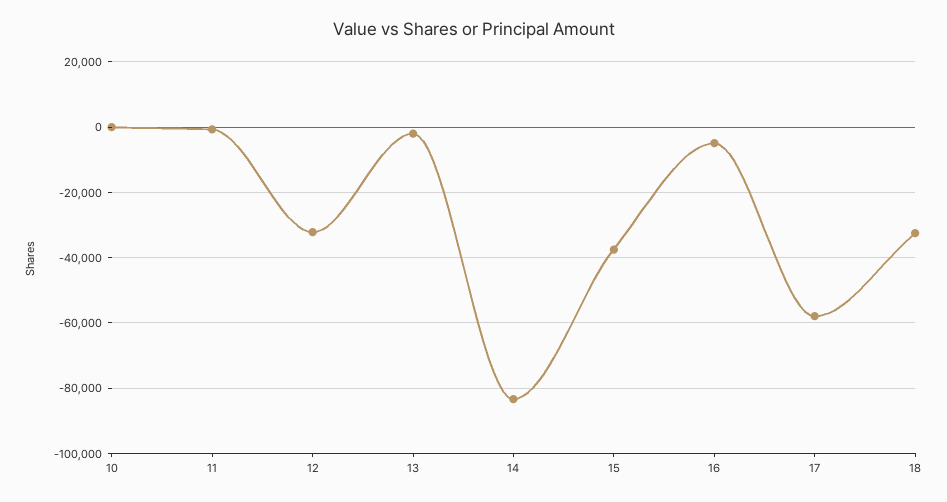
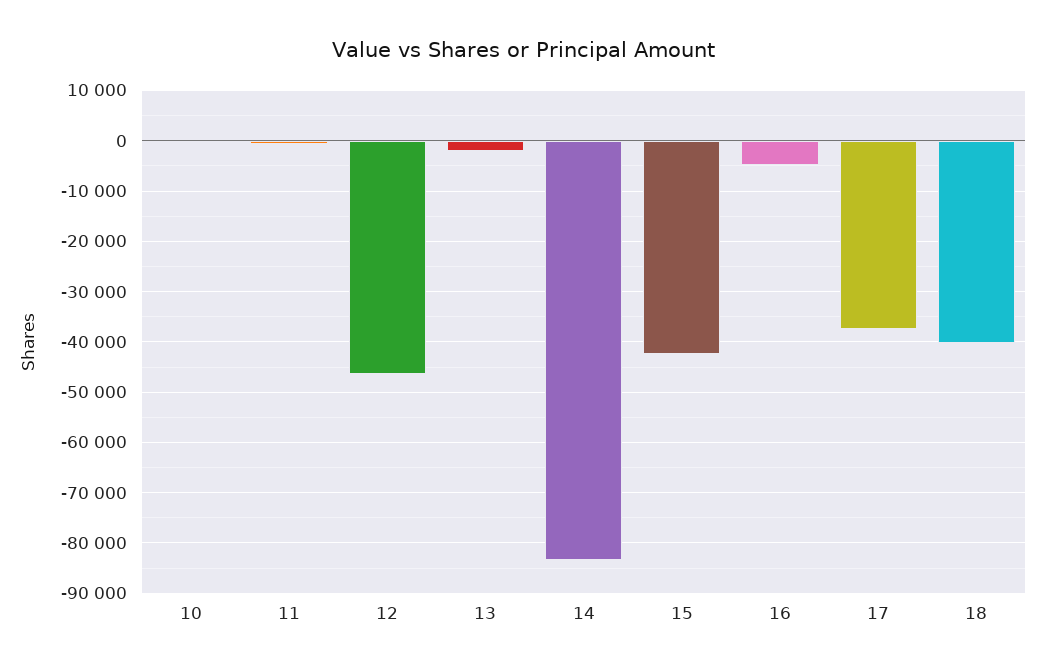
12: -32000 -> -46000
15: -38000 -> -42000
17: -58000 -> -38000
18: -32000 -> -40000

